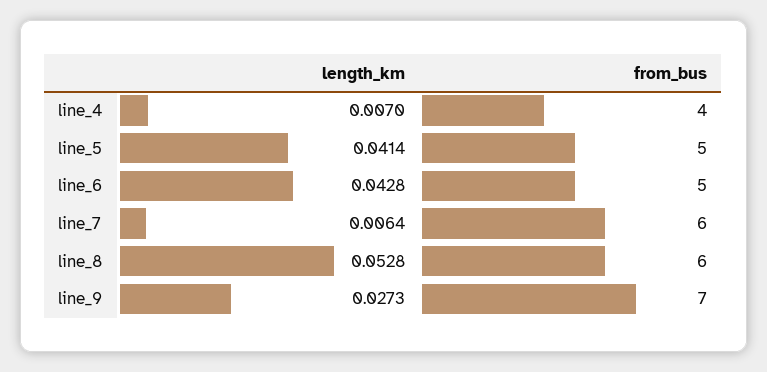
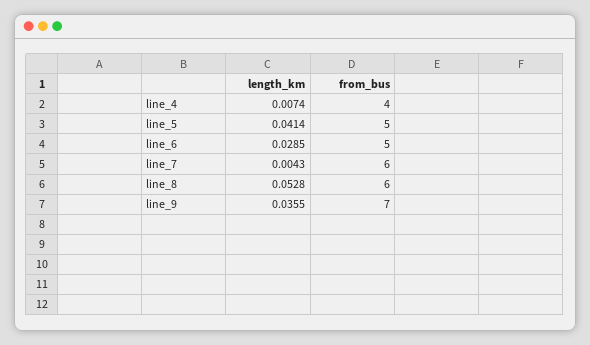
length_km, line_4: 0.007 -> 0.0074
length_km, line_6: 0.0428 -> 0.0285
length_km, line_7: 0.0064 -> 0.0043
length_km, line_9: 0.0273 -> 0.0355

